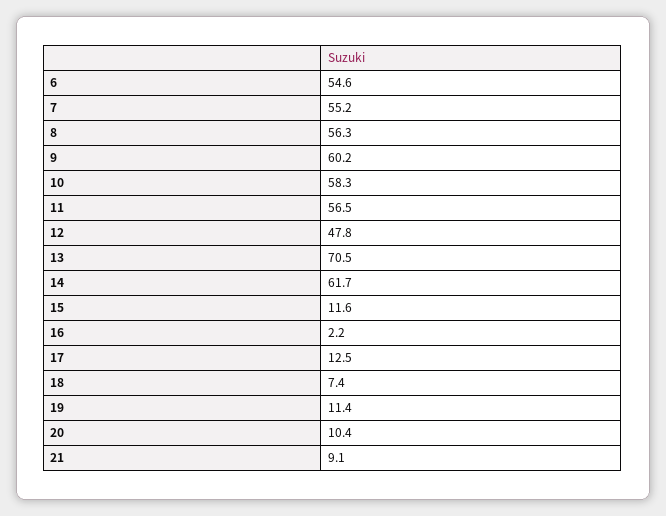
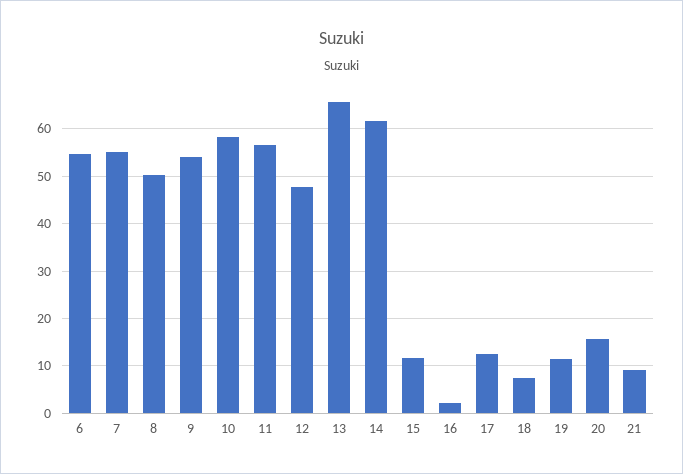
8: 56.3 -> 50
9: 60.2 -> 54
13: 70.5 -> 66
20: 10.4 -> 16

